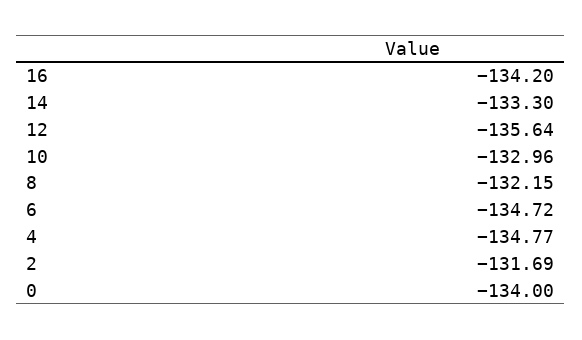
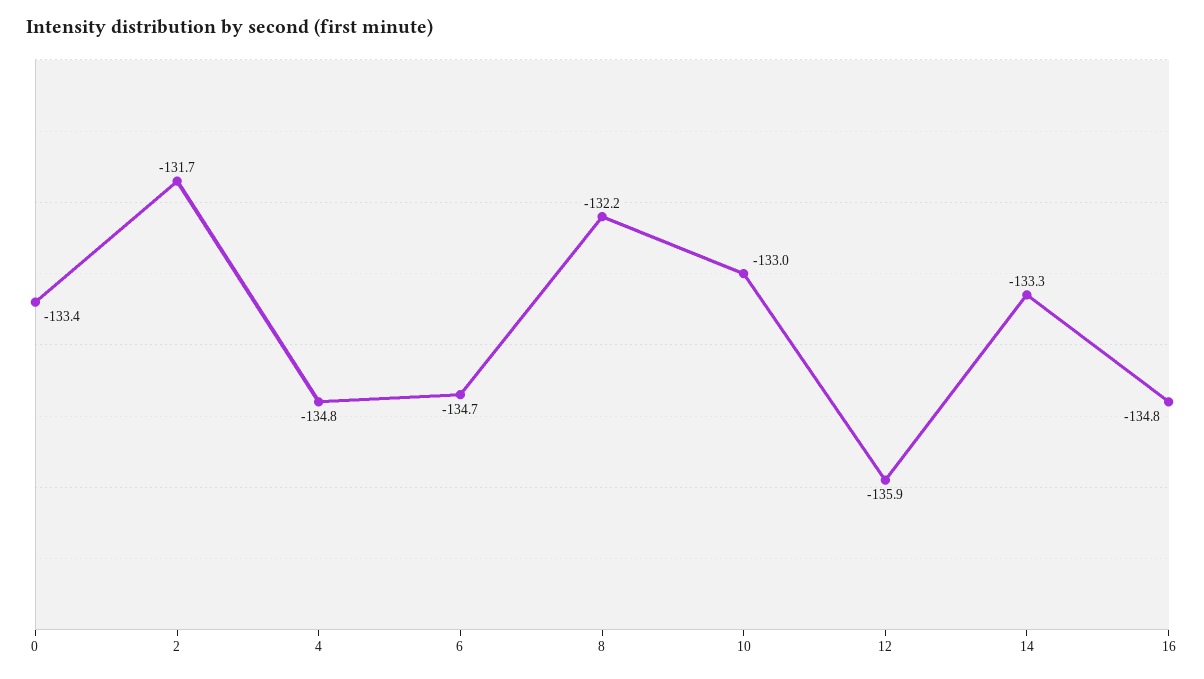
16: -134.2 -> -134.8
12: -135.64 -> -135.9
0: -134 -> -133.4

